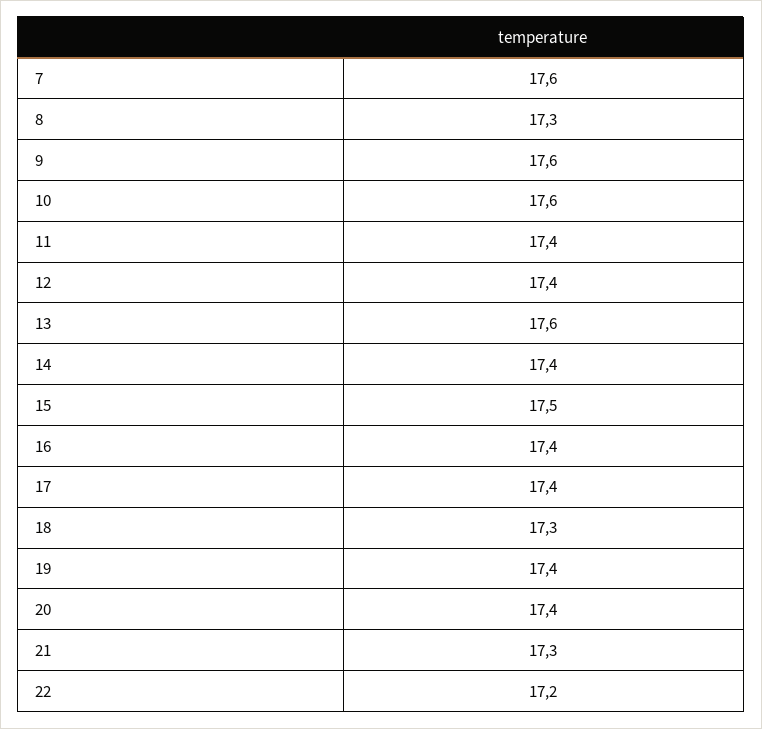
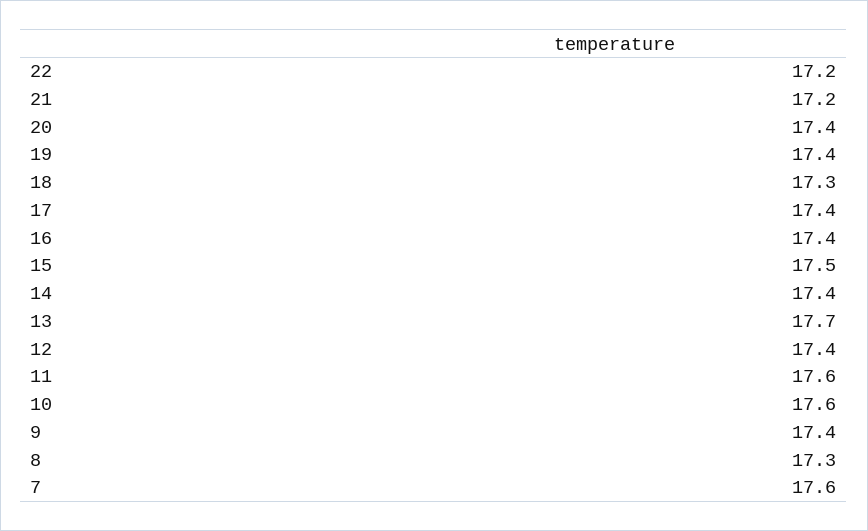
9: 17.6 -> 17.4
11: 17.4 -> 17.6
13: 17.6 -> 17.7
21: 17.3 -> 17.2

